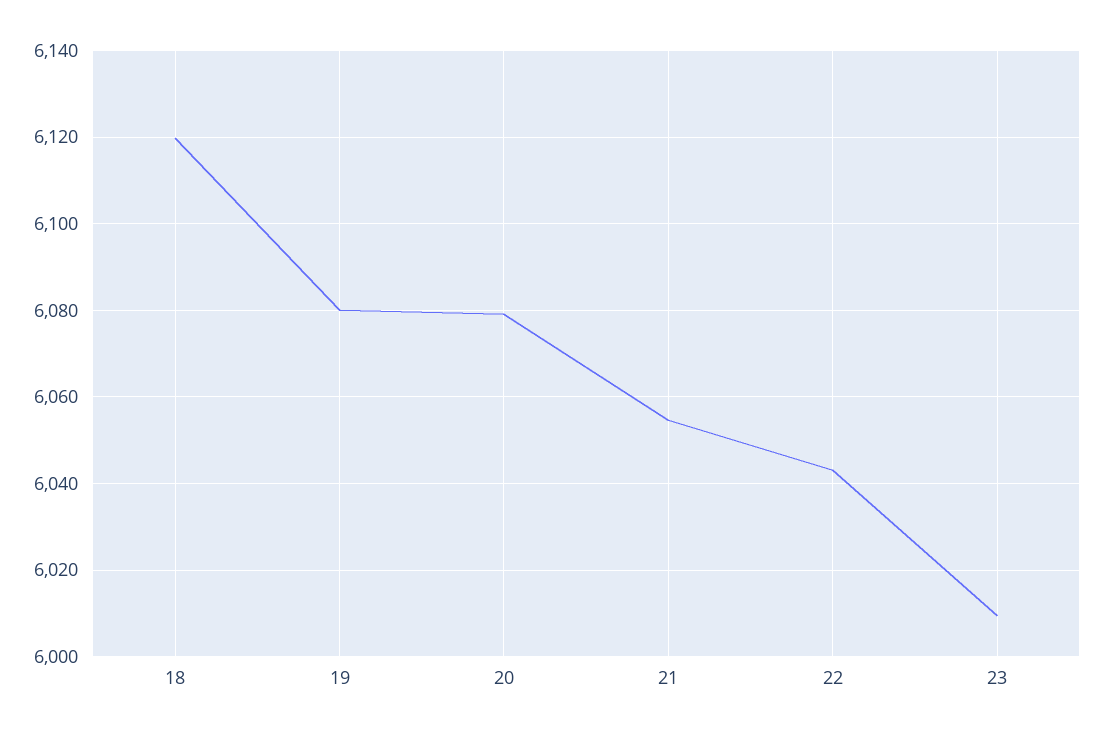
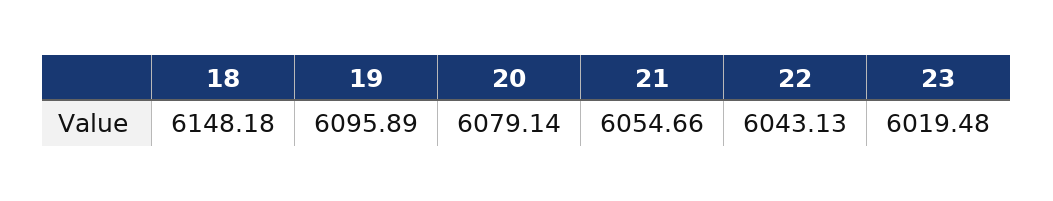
18: 6120 -> 6148.18
19: 6080 -> 6095.89
23: 6010 -> 6019.48

